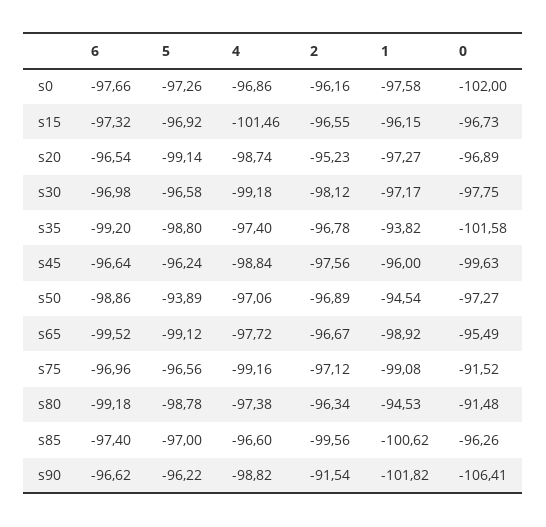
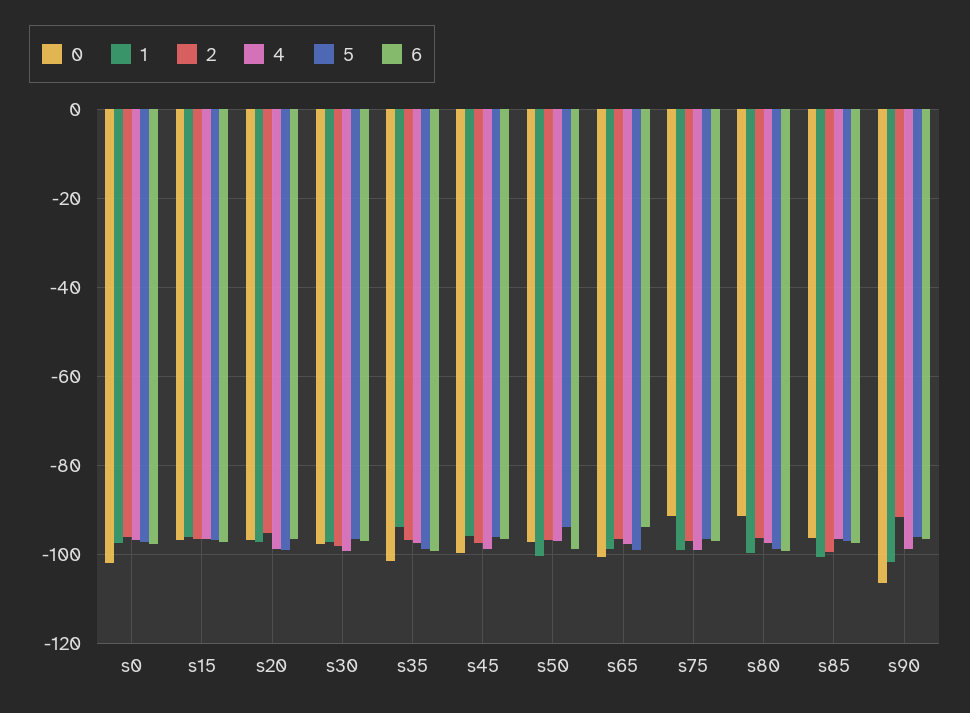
4, s15: -101.46 -> -96
1, s50: -94.54 -> -100
6, s65: -99.52 -> -94
0, s65: -95.49 -> -100
1, s80: -94.53 -> -100

